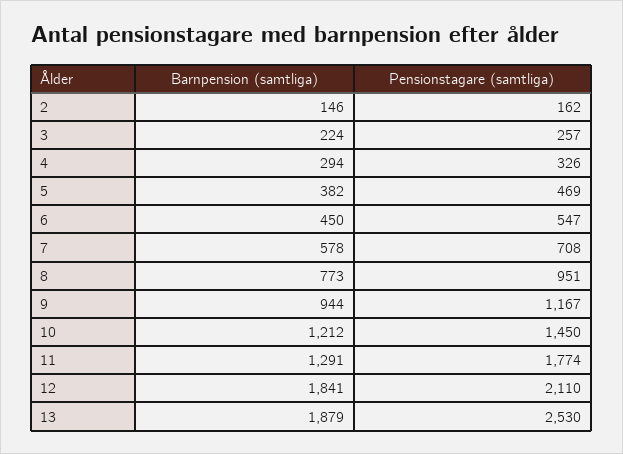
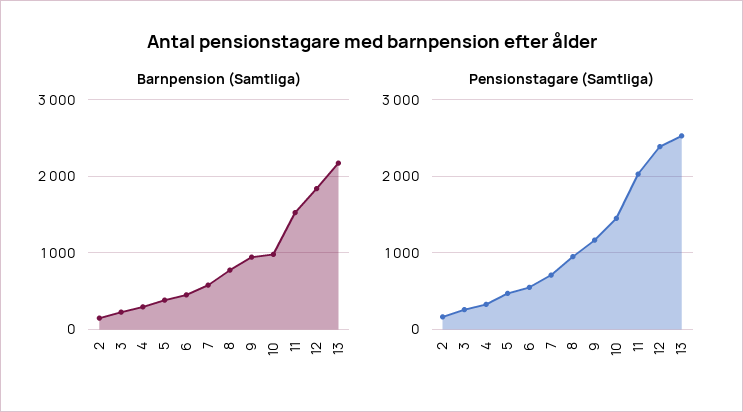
Barnpension (samtliga), 10: 1212 -> 1000
Barnpension (samtliga), 11: 1291 -> 1500
Pensionstagare (samtliga), 11: 1774 -> 2000
Pensionstagare (samtliga), 12: 2110 -> 2400
Barnpension (samtliga), 13: 1879 -> 2200

